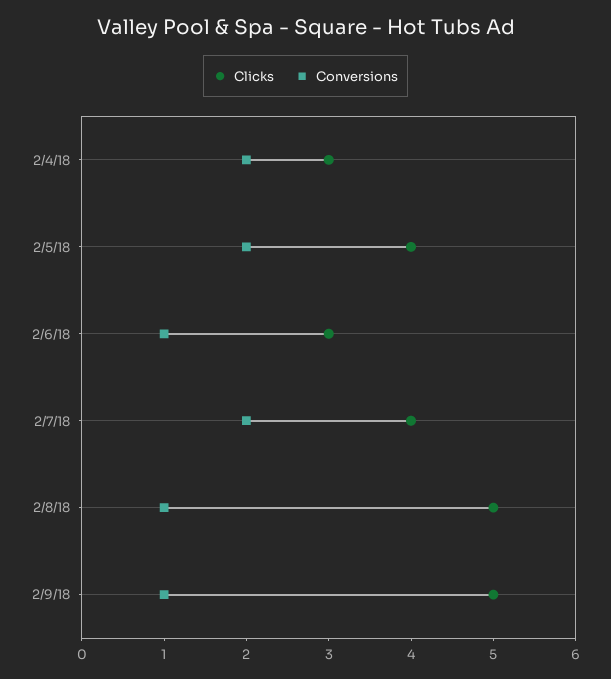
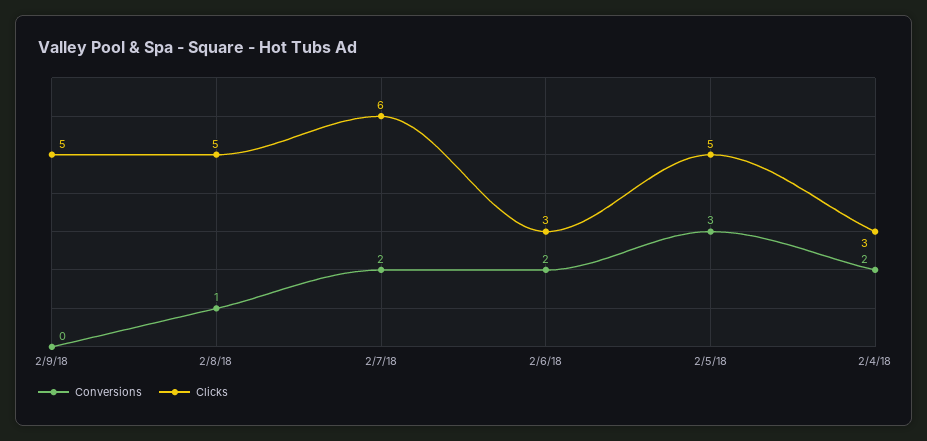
Clicks, 2/5/18: 4 -> 5
Conversions, 2/5/18: 2 -> 3
Conversions, 2/6/18: 1 -> 2
Clicks, 2/7/18: 4 -> 6
Conversions, 2/9/18: 1 -> 0

